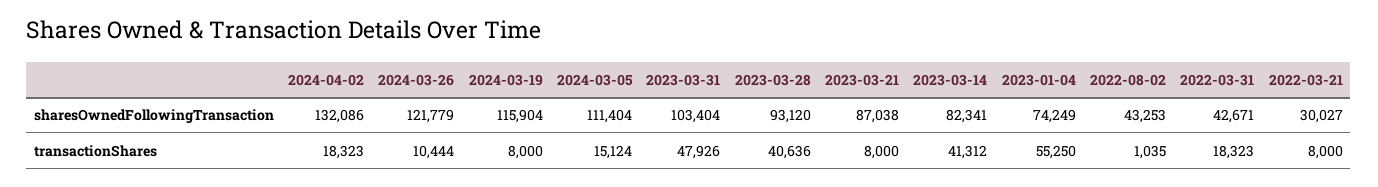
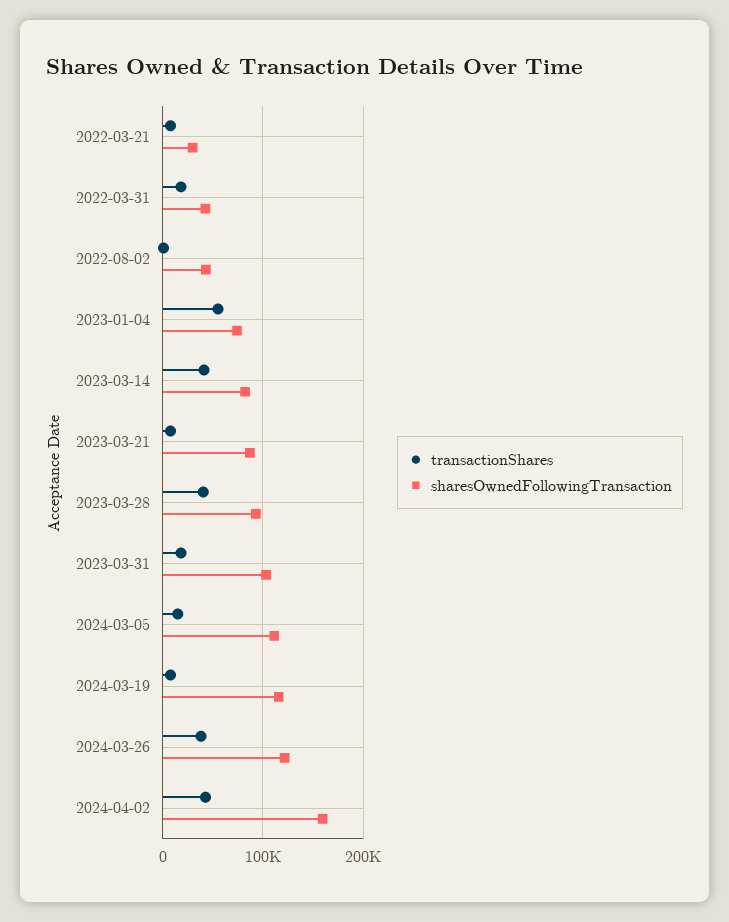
sharesOwnedFollowingTransaction, 2024-04-02: 132086 -> 160000
transactionShares, 2024-04-02: 18323 -> 40000
transactionShares, 2024-03-26: 10444 -> 40000
transactionShares, 2023-03-31: 47926 -> 20000

